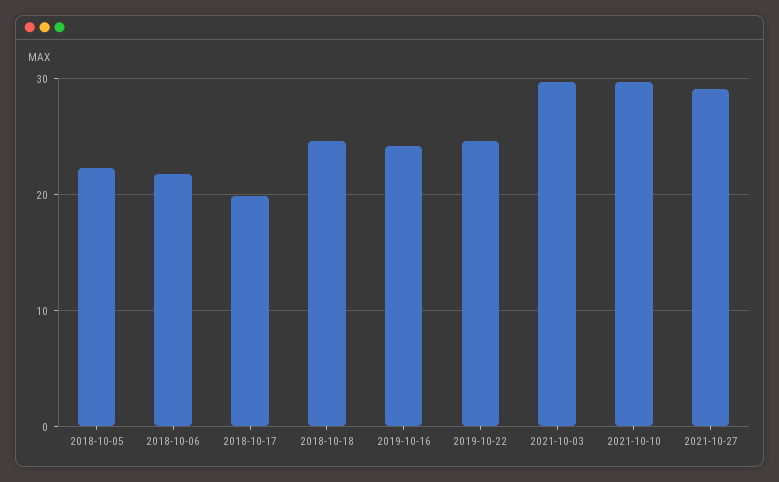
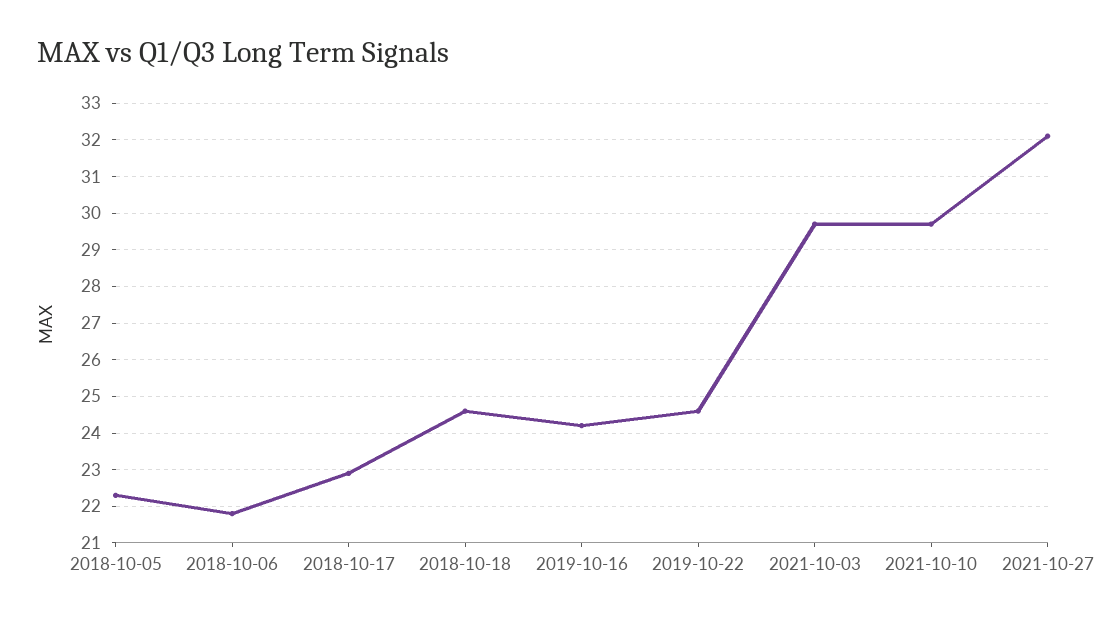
2018-10-17: 20 -> 23
2021-10-27: 29 -> 32

